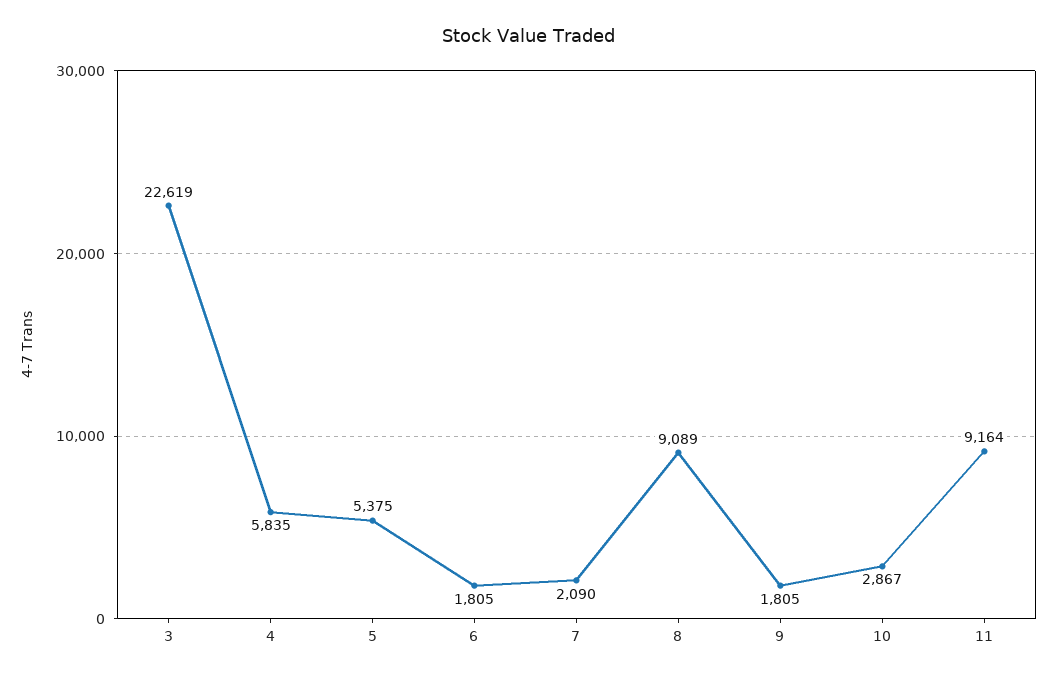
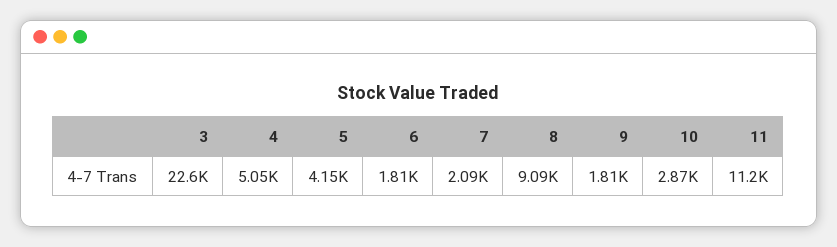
4: 5835 -> 5050
5: 5375 -> 4150
11: 9164 -> 11200

